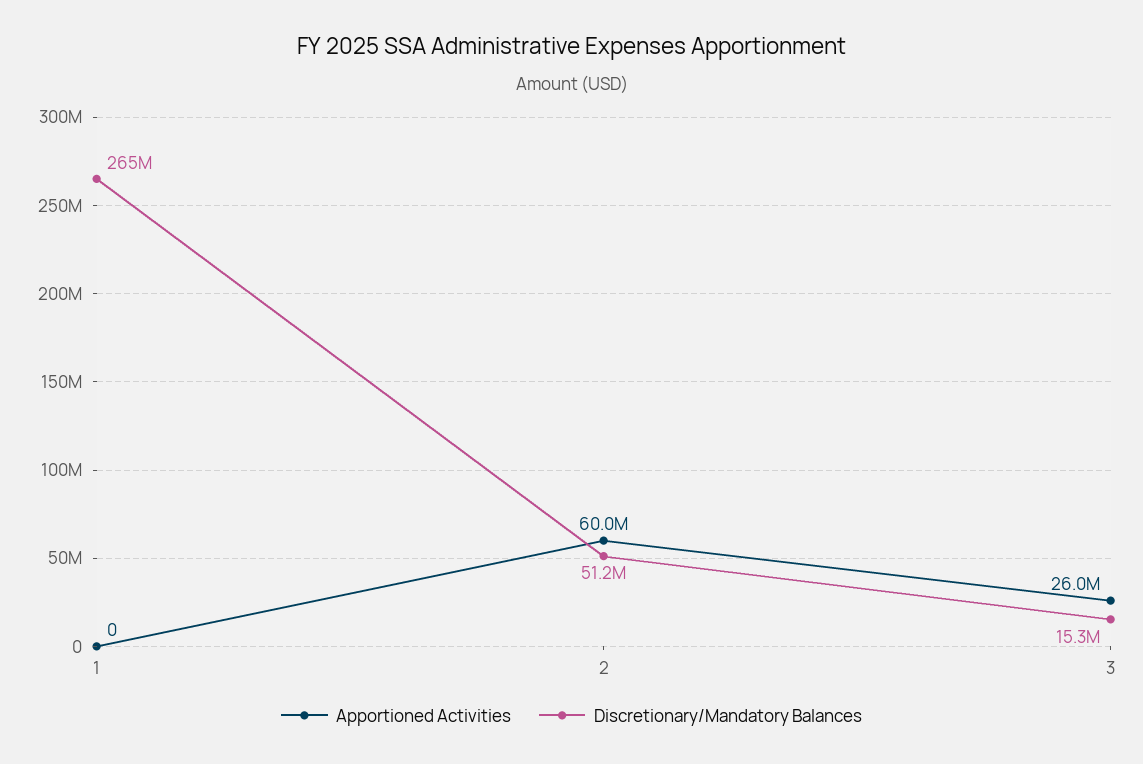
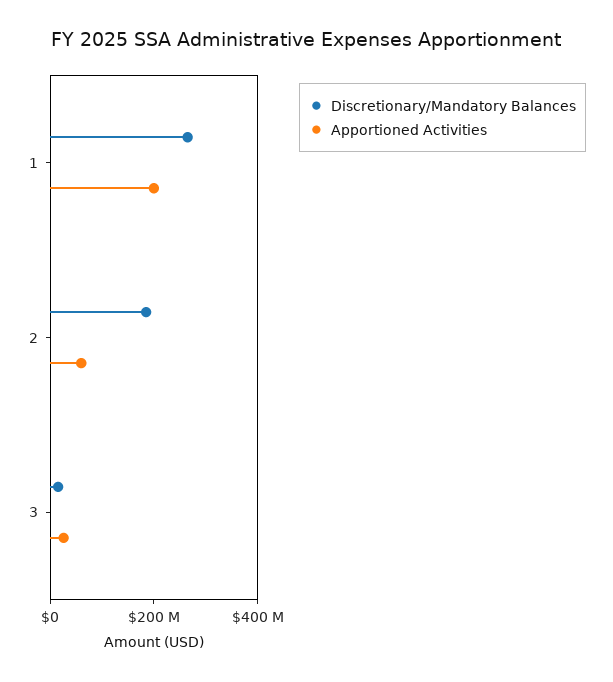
Apportioned Activities, 1: 0 -> 200000000
Discretionary/Mandatory Balances, 2: 51200000 -> 200000000

